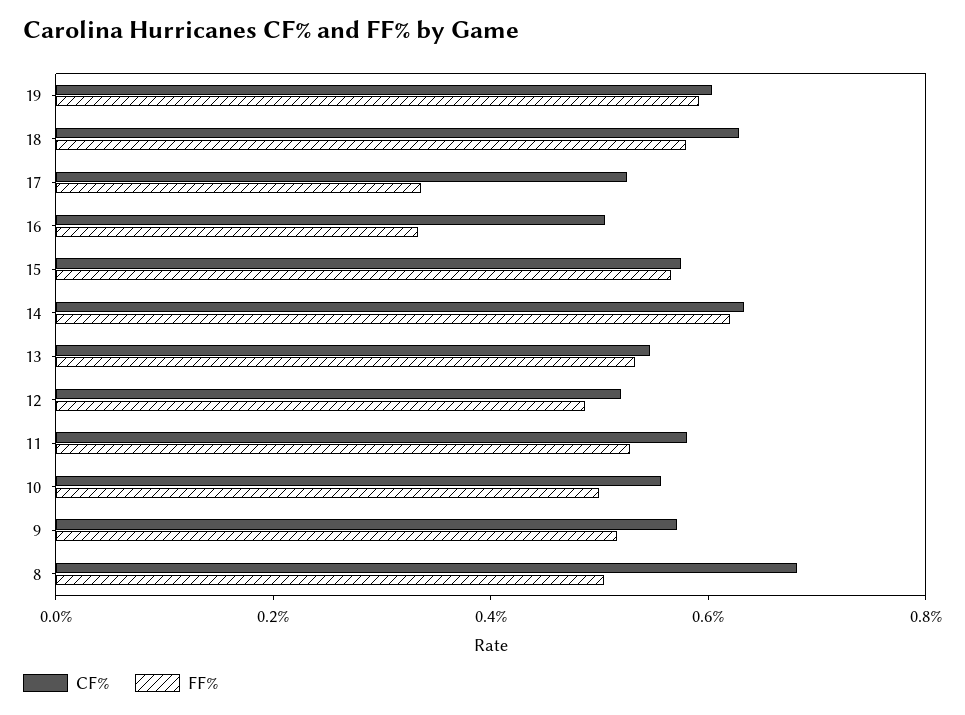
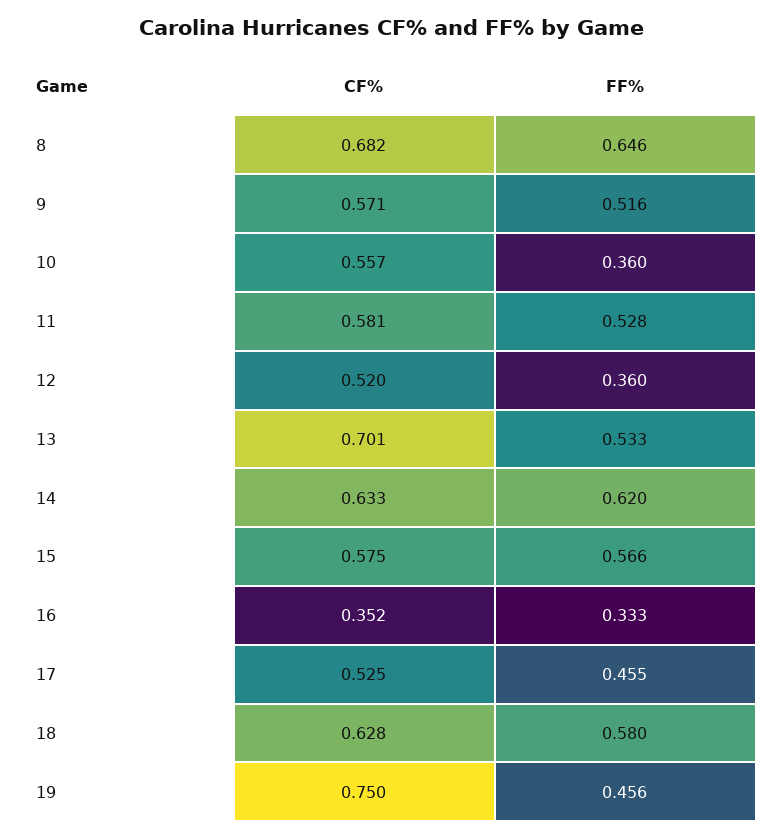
CF%, 19: 0.6 -> 0.75
FF%, 19: 0.6 -> 0.456
FF%, 17: 0.35 -> 0.455
CF%, 16: 0.5 -> 0.352
CF%, 13: 0.55 -> 0.701
FF%, 12: 0.5 -> 0.36
FF%, 10: 0.5 -> 0.36
FF%, 8: 0.5 -> 0.646

